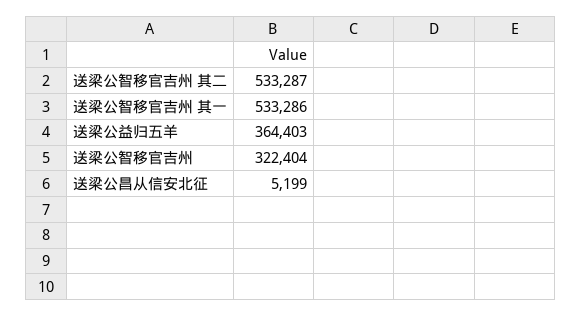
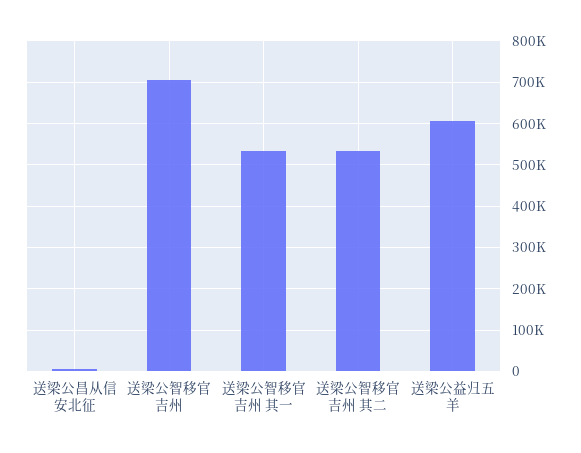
送梁公益归五羊: 364403 -> 600000
送梁公智移官吉州: 322404 -> 700000

